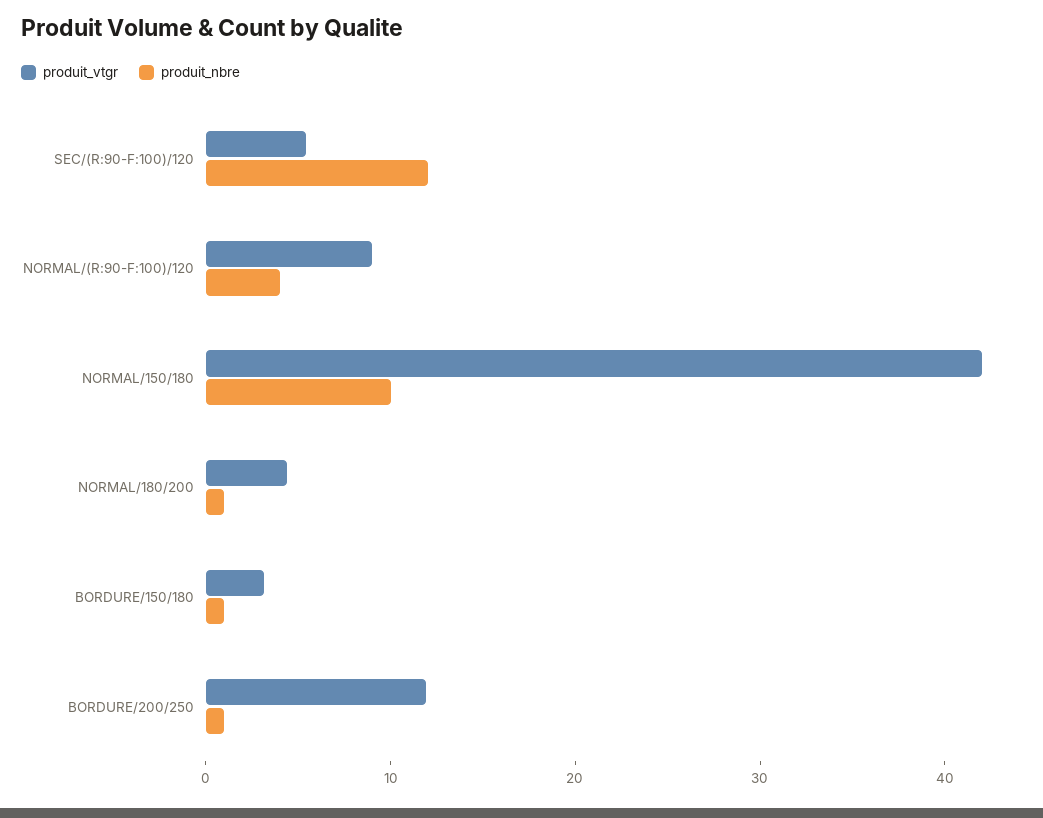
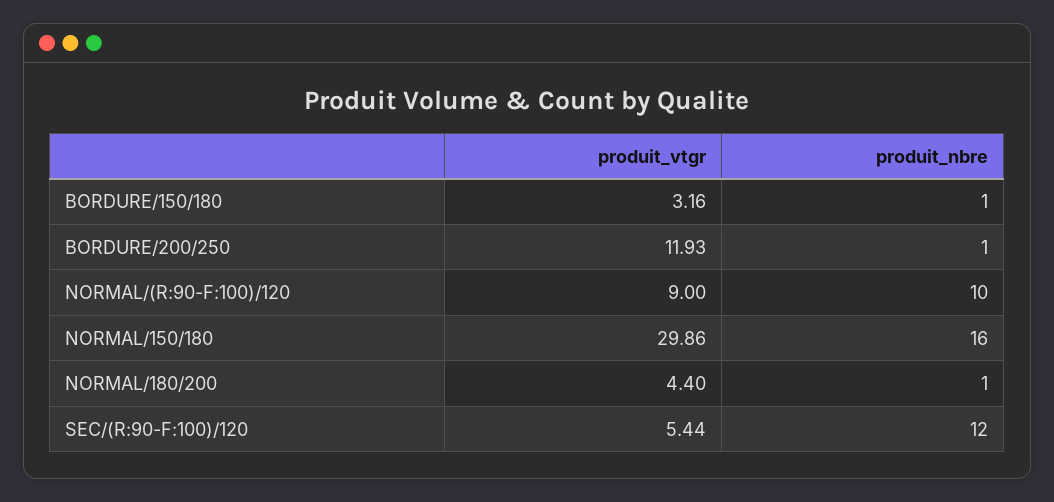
produit_nbre, NORMAL/(R:90-F:100)/120: 4 -> 10
produit_vtgr, NORMAL/150/180: 42 -> 29.86
produit_nbre, NORMAL/150/180: 10 -> 16

